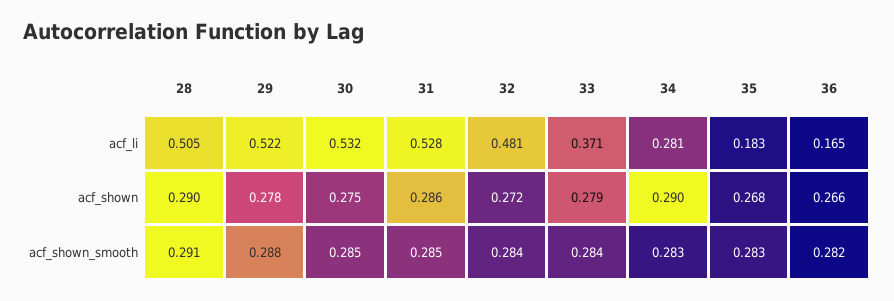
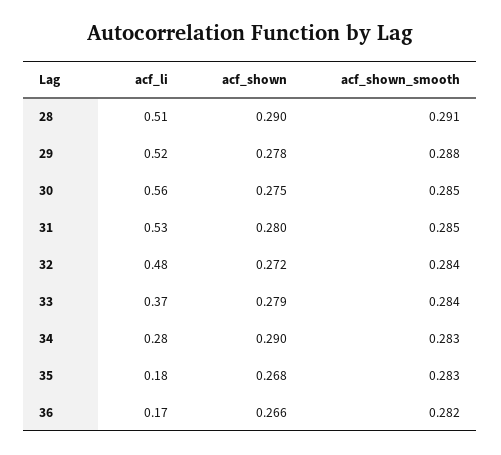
30, acf_li: 0.532 -> 0.56
31, acf_shown: 0.286 -> 0.28

